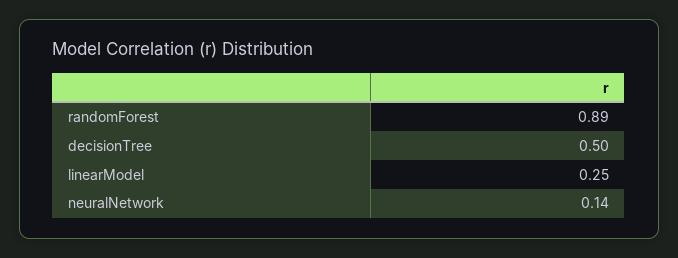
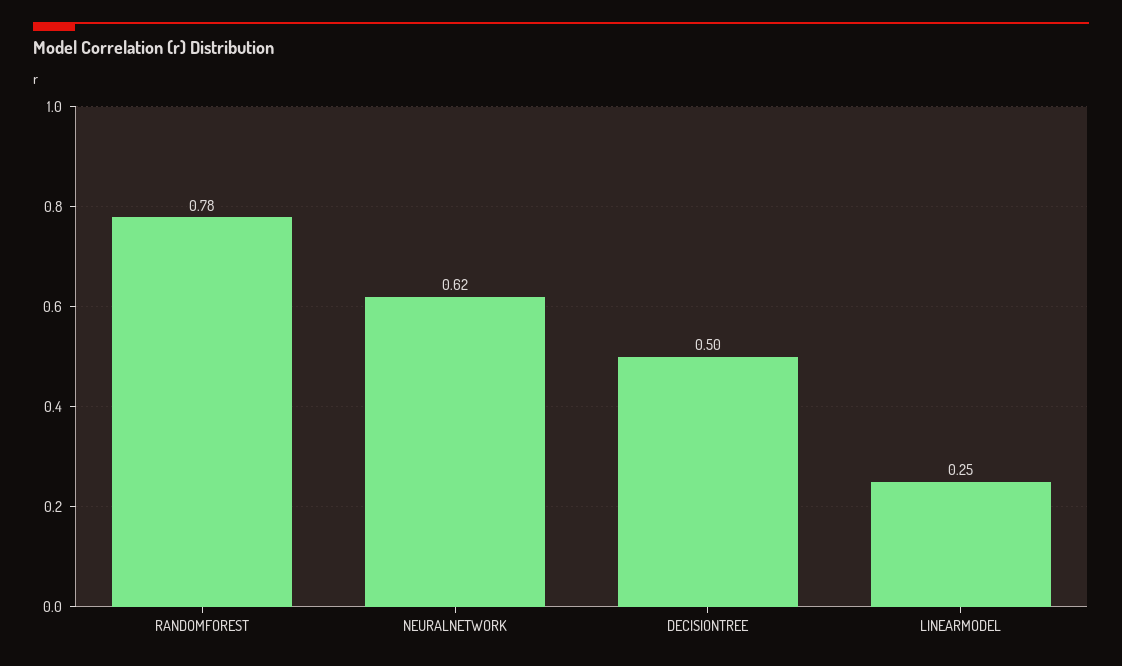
randomForest: 0.89 -> 0.78
neuralNetwork: 0.14 -> 0.62

